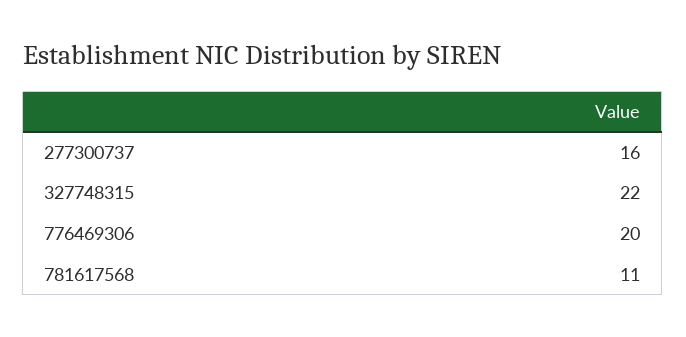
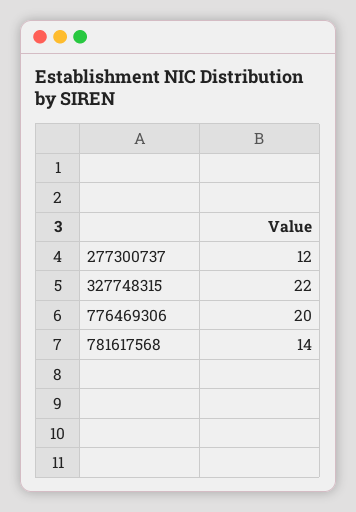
277300737: 16 -> 12
781617568: 11 -> 14

